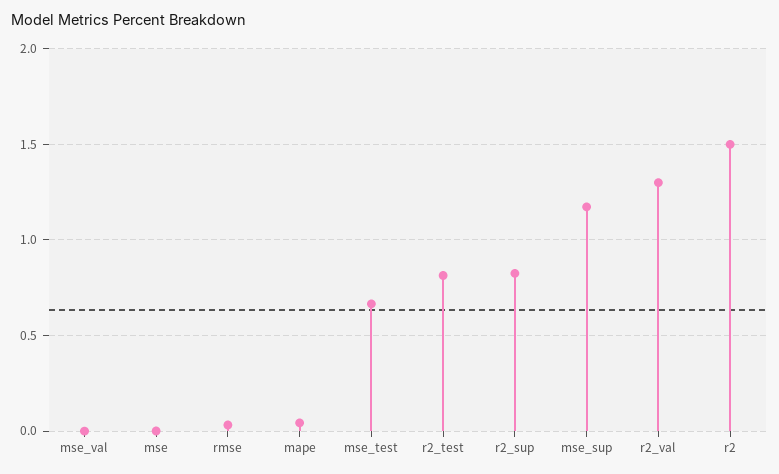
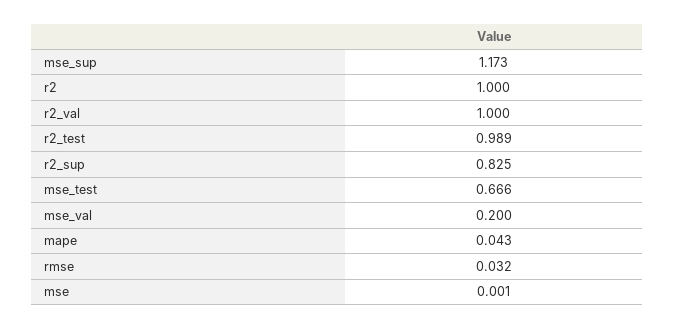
mse_val: 0 -> 0.2
r2_test: 0.8 -> 0.989
r2_val: 1.3 -> 1
r2: 1.5 -> 1

